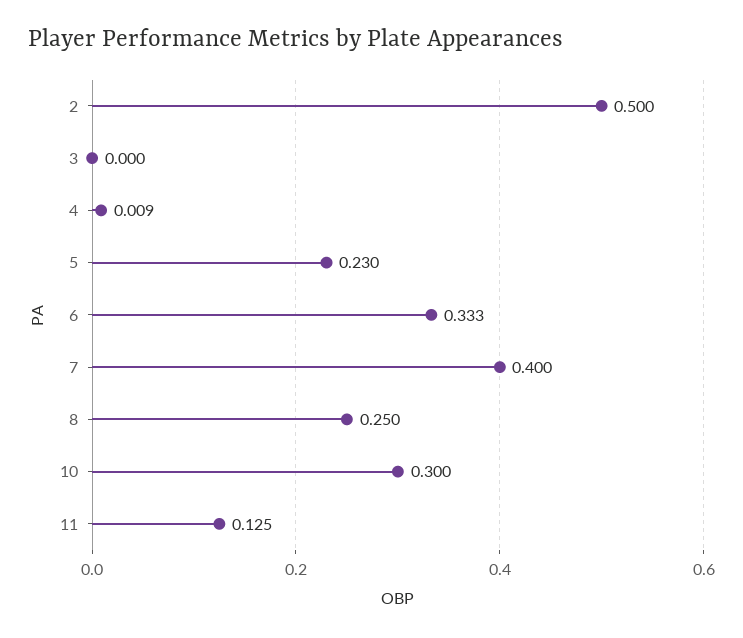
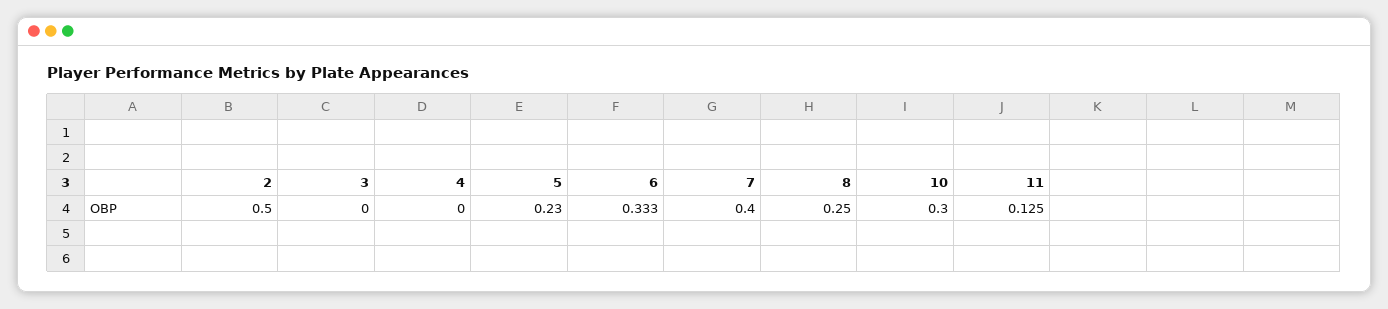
4: 0.009 -> 0

